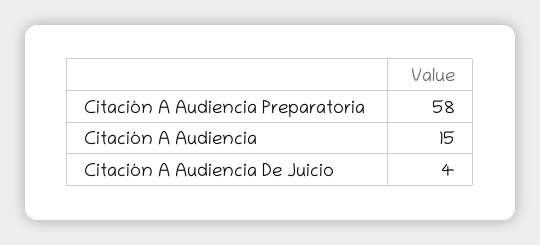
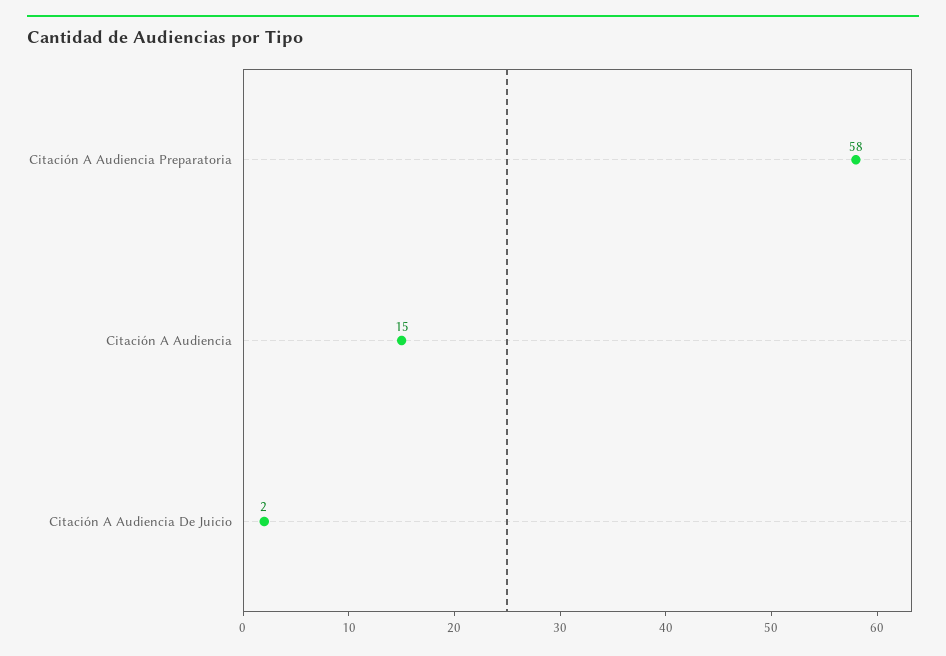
Citación A Audiencia De Juicio: 4 -> 2

